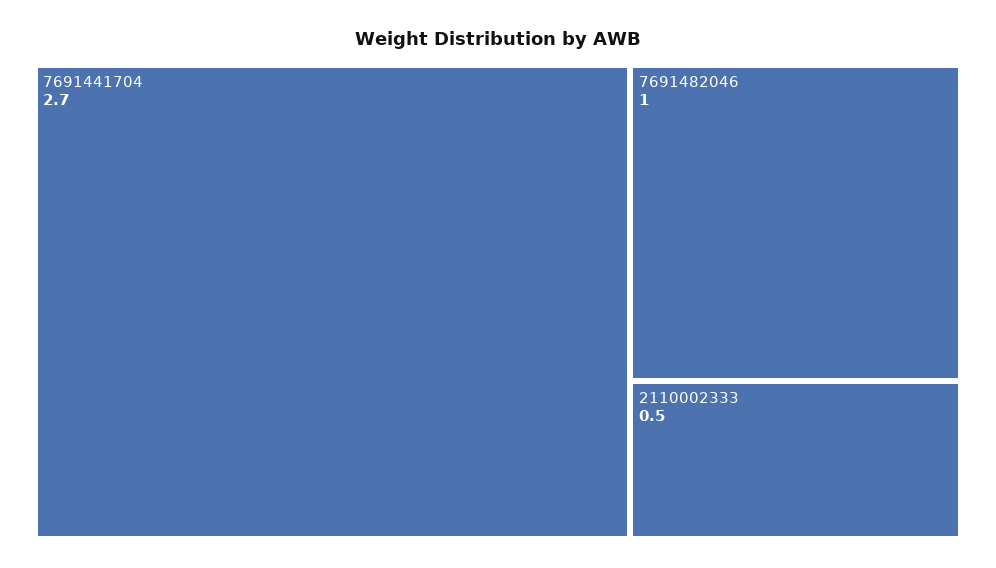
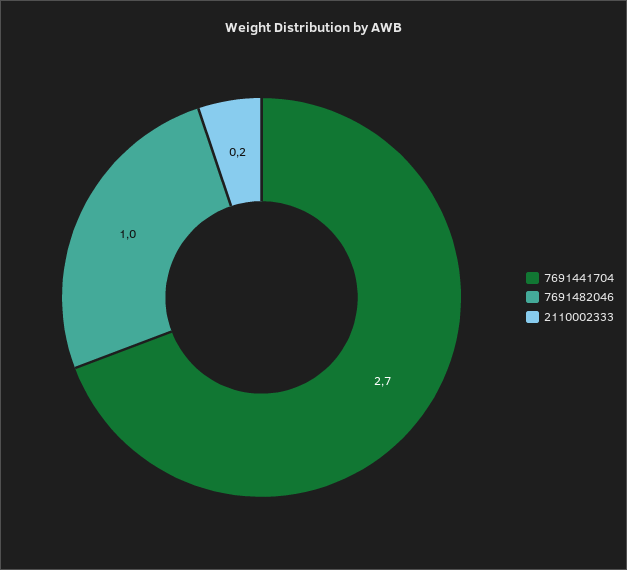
2110002333: 0.5 -> 0.2

